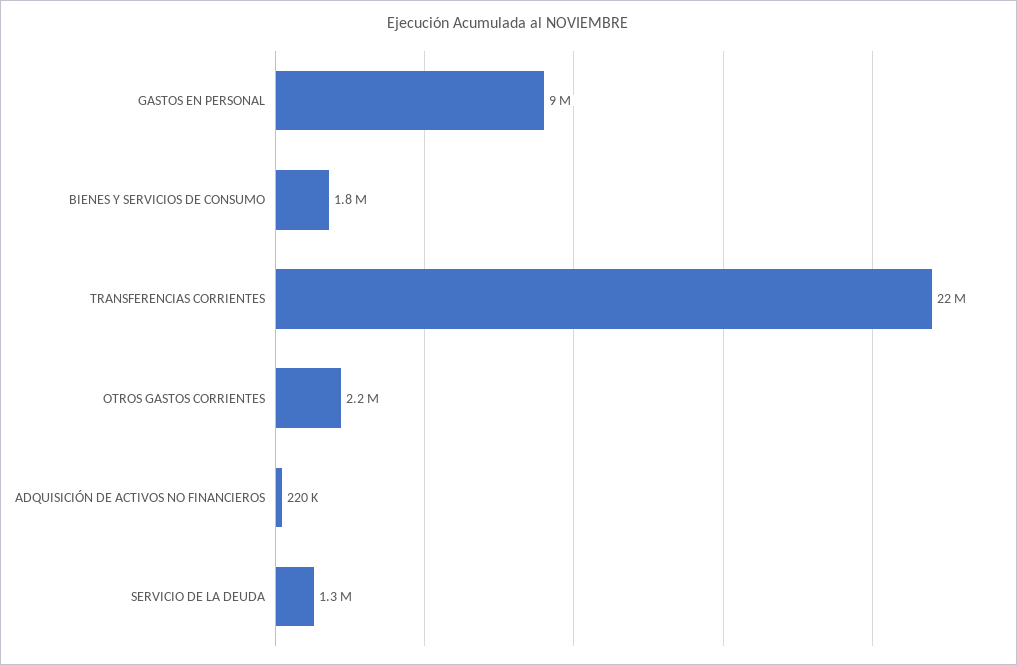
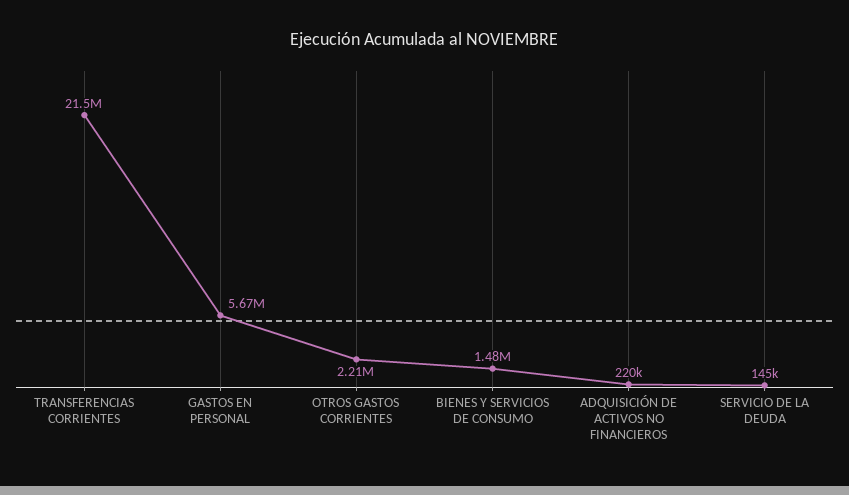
GASTOS EN PERSONAL: 9000000 -> 5670000
BIENES Y SERVICIOS DE CONSUMO: 1800000 -> 1480000
SERVICIO DE LA DEUDA: 1300000 -> 145000

